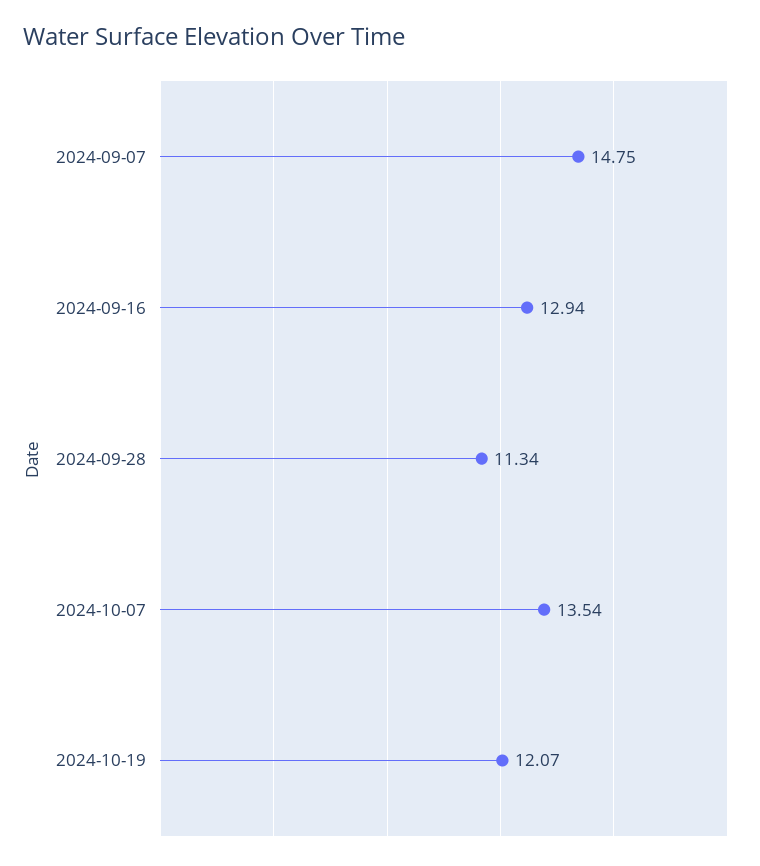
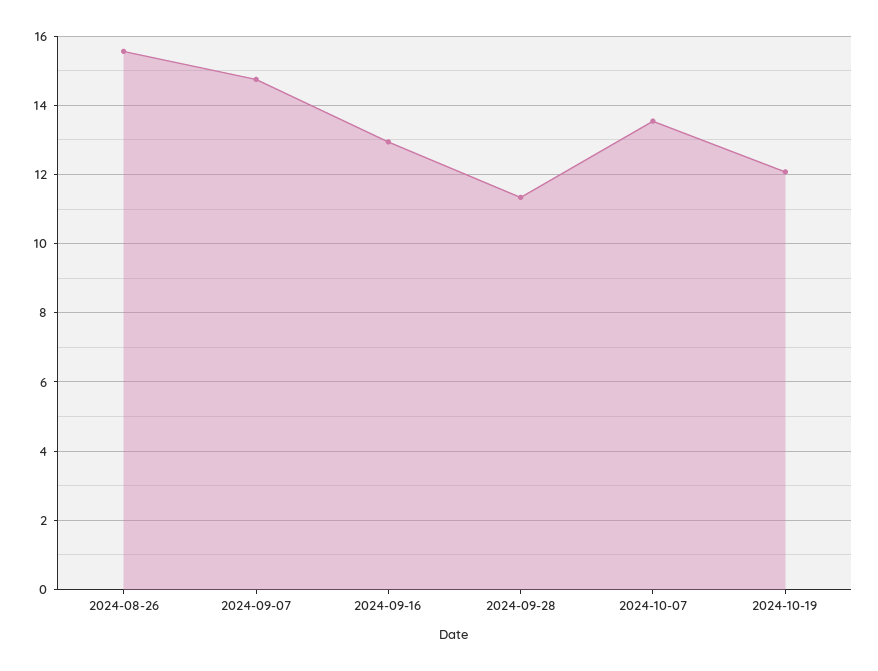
2024-08-26: none -> 15.6

